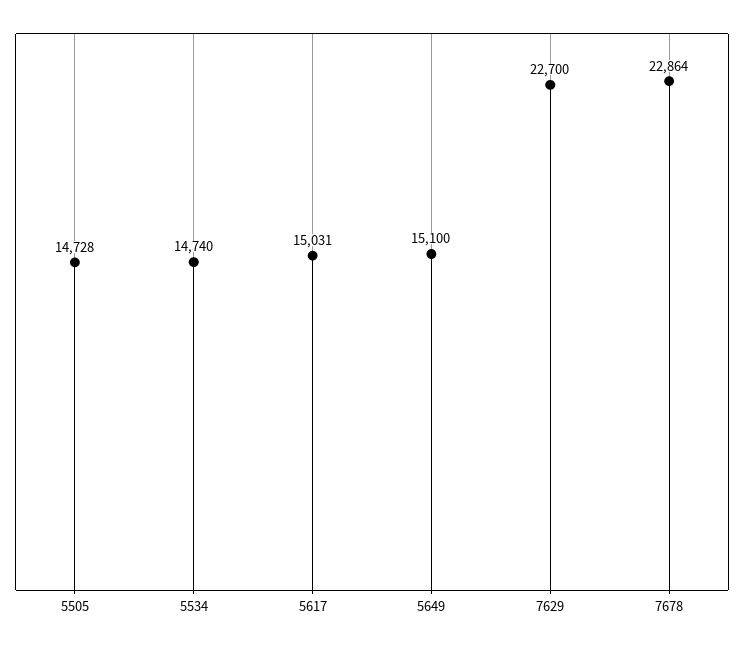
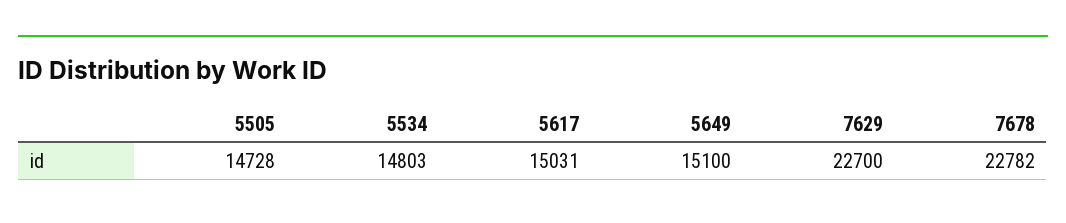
5534: 14740 -> 14803
7678: 22864 -> 22782

